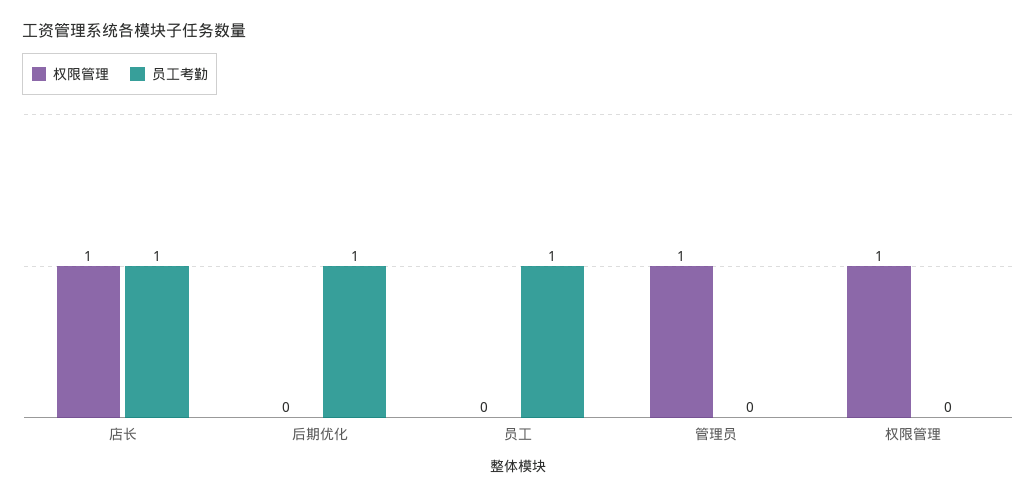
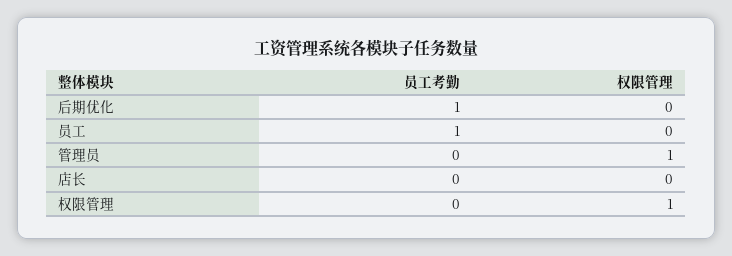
权限管理, 店长: 1 -> 0
员工考勤, 店长: 1 -> 0

